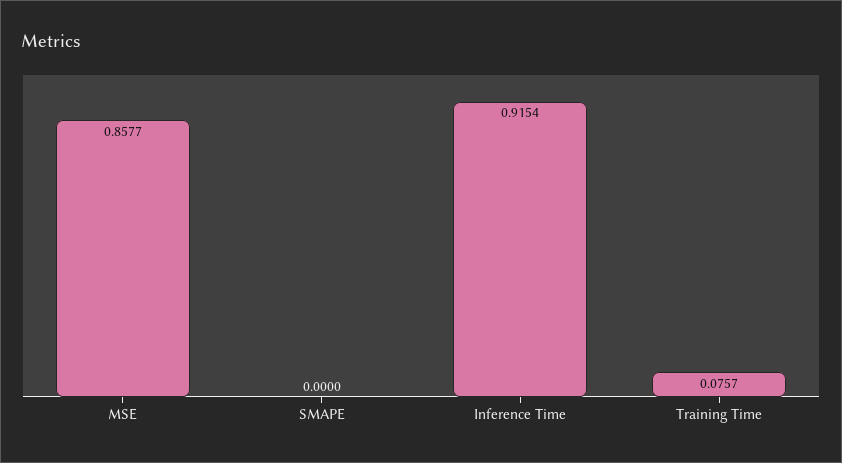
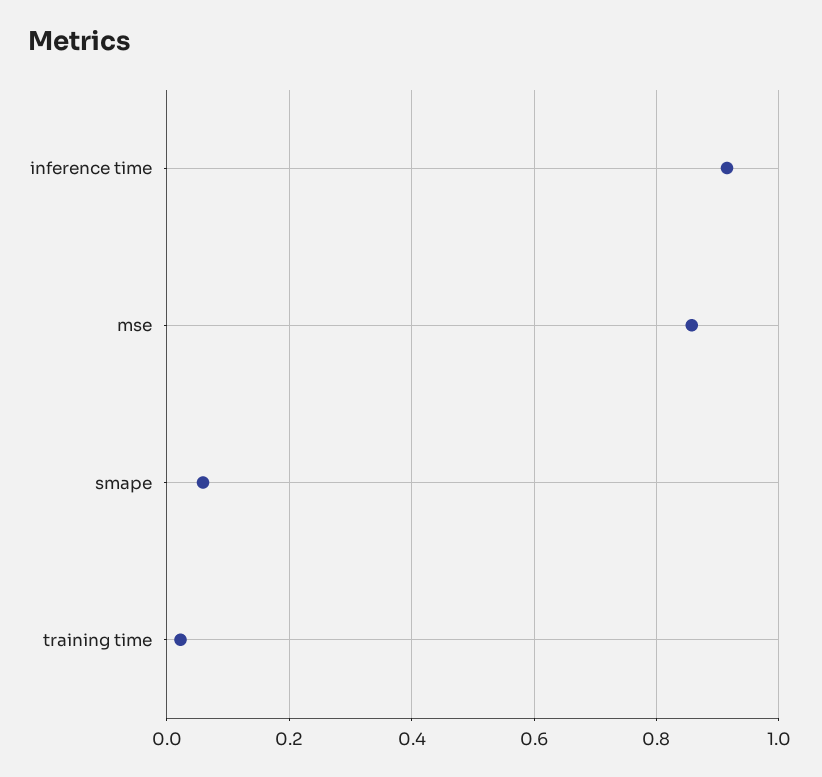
SMAPE: 0 -> 0.06
Training Time: 0.0757 -> 0.02

